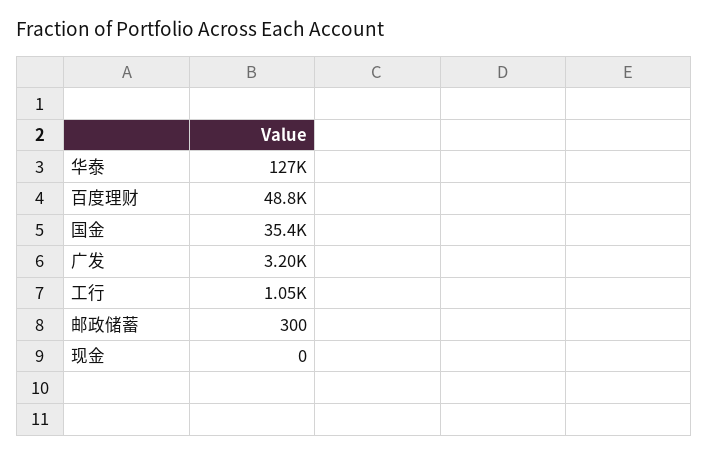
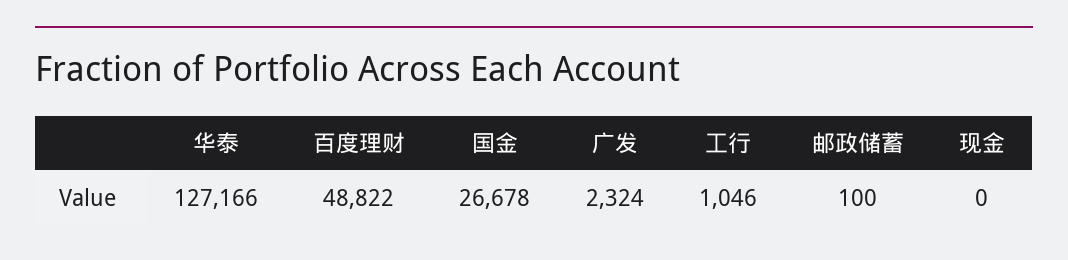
国金: 35400 -> 26678
广发: 3200 -> 2324
邮政储蓄: 300 -> 100

